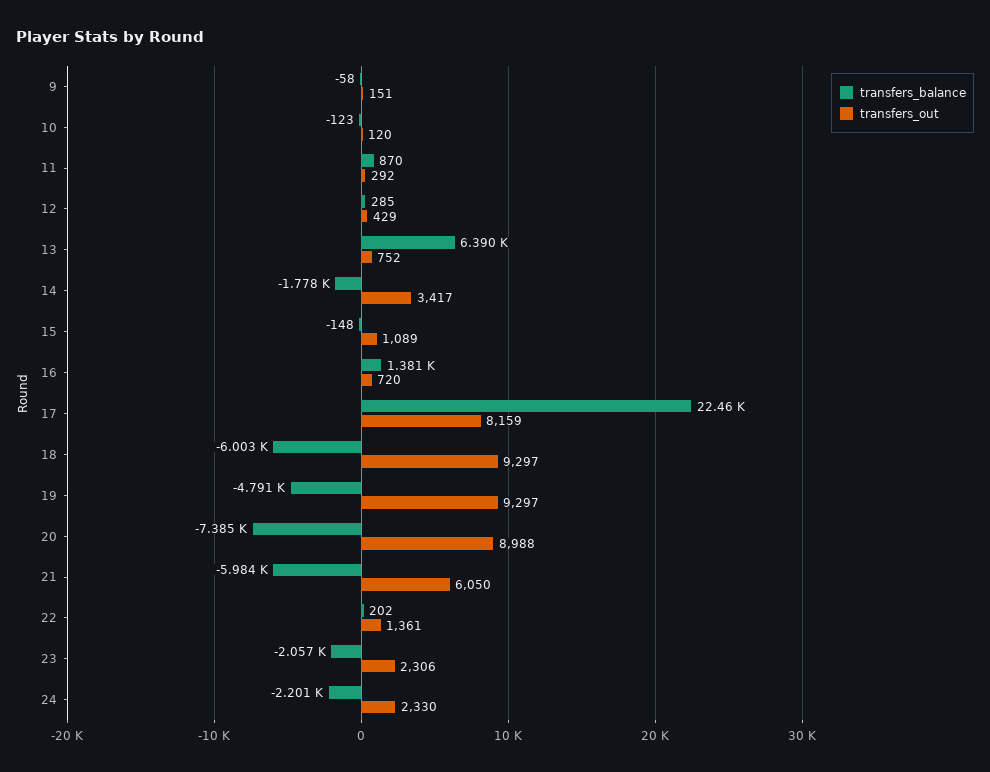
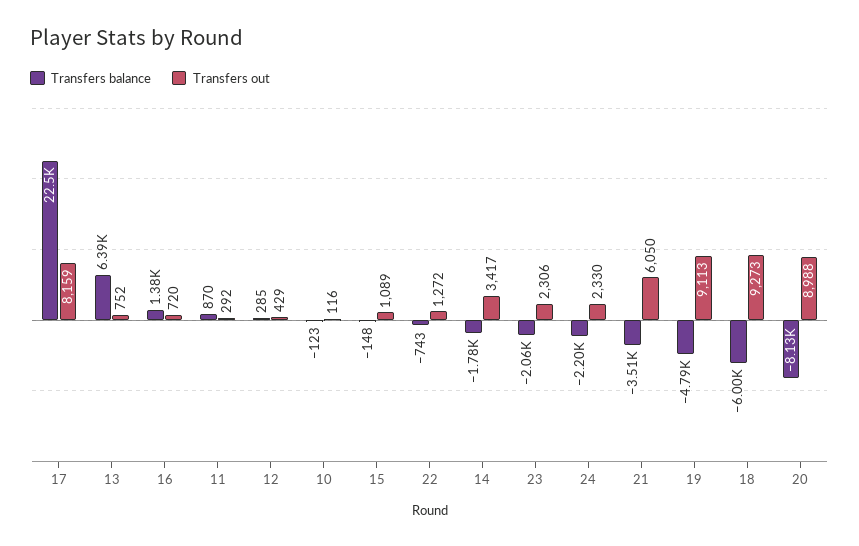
transfers_balance, 9: -58 -> none
transfers_out, 9: 151 -> none
transfers_out, 10: 120 -> 116
transfers_out, 18: 9297 -> 9273
transfers_out, 19: 9297 -> 9113
transfers_balance, 20: -7385 -> -8130
transfers_balance, 21: -5984 -> -3510
transfers_balance, 22: 202 -> -743
transfers_out, 22: 1361 -> 1272

